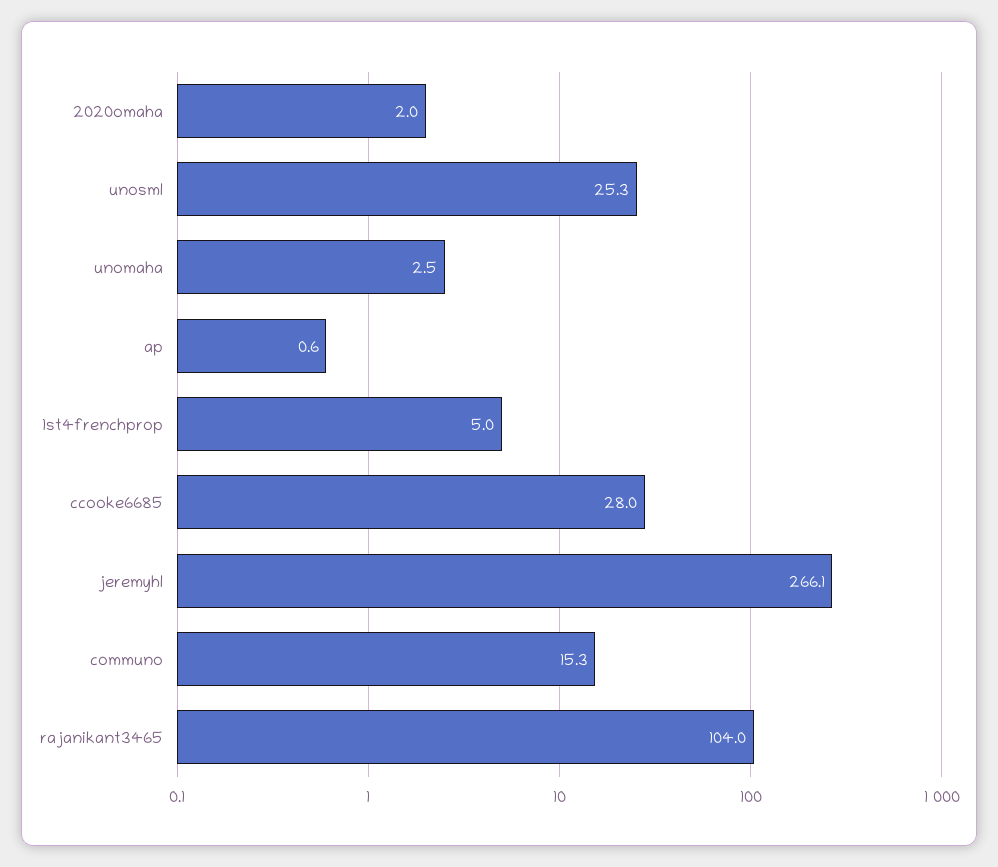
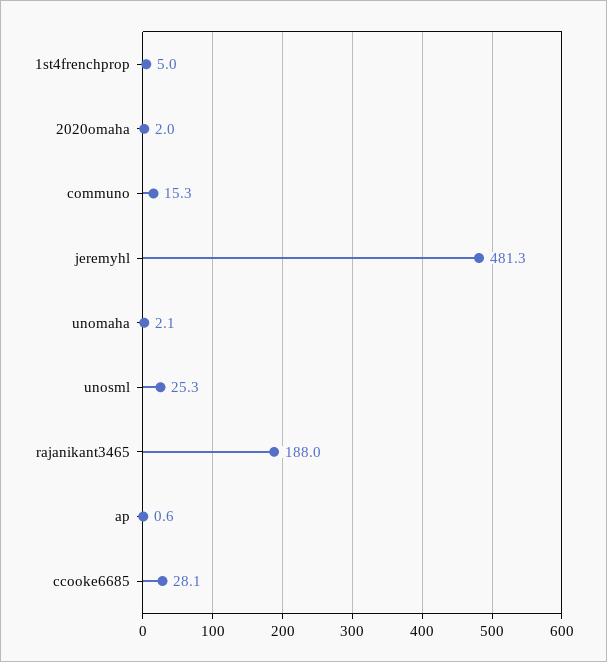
unomaha: 2.5 -> 2.1
ccooke6685: 28 -> 28.1
jeremyhl: 266.1 -> 481.3
rajanikant3465: 104 -> 188

